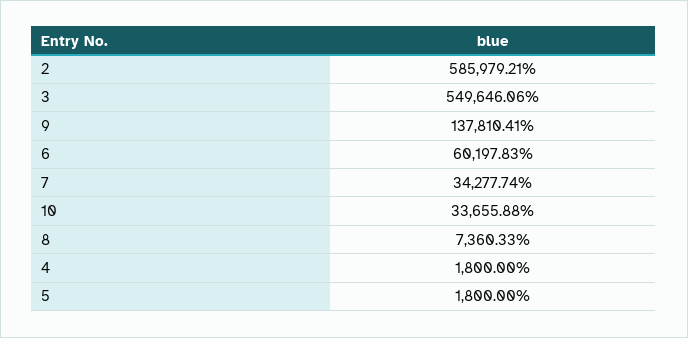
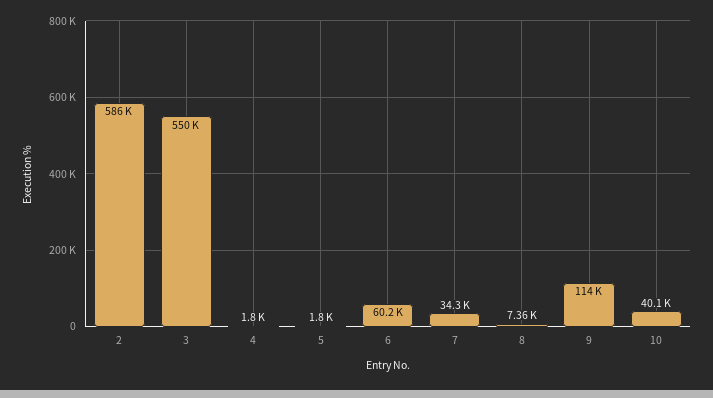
9: 137810.41 -> 114000
10: 33655.88 -> 40100

